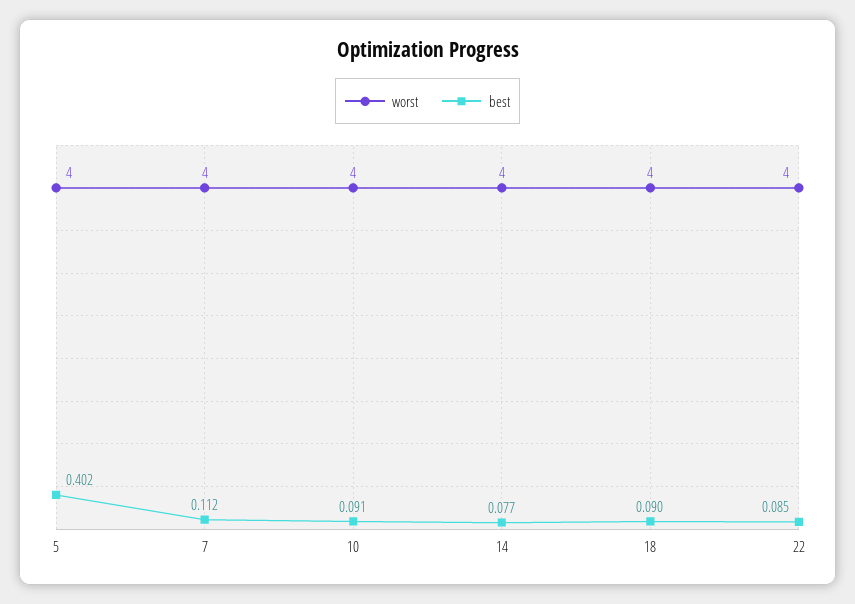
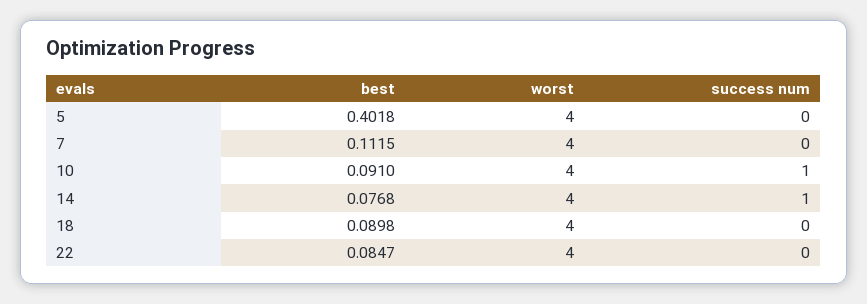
success num, 5: none -> 0
success num, 7: none -> 0
success num, 10: none -> 1
success num, 14: none -> 1
success num, 18: none -> 0
success num, 22: none -> 0

